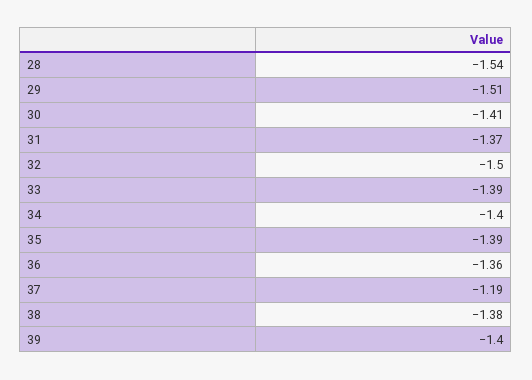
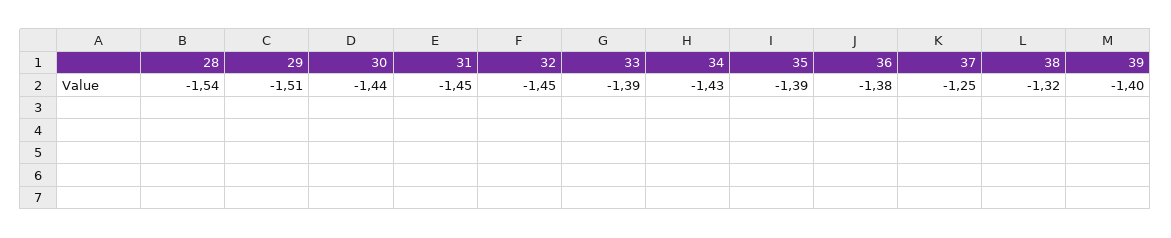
30: -1.41 -> -1.44
31: -1.37 -> -1.45
32: -1.5 -> -1.45
34: -1.4 -> -1.43
36: -1.36 -> -1.38
37: -1.19 -> -1.25
38: -1.38 -> -1.32

